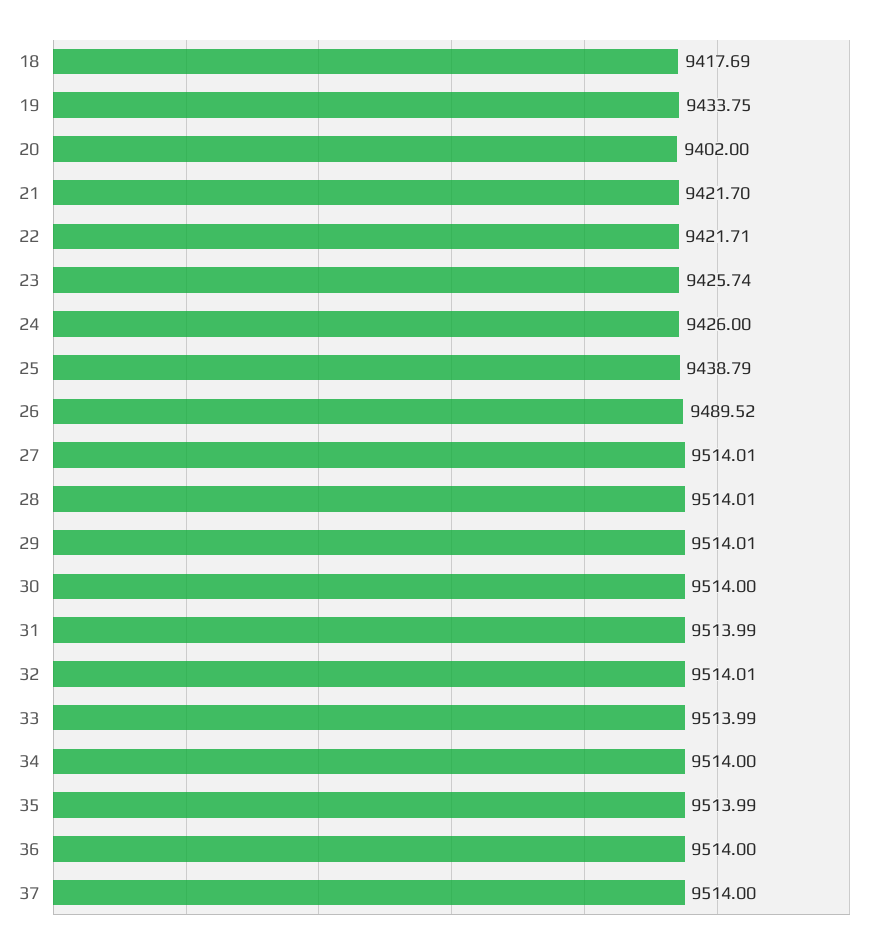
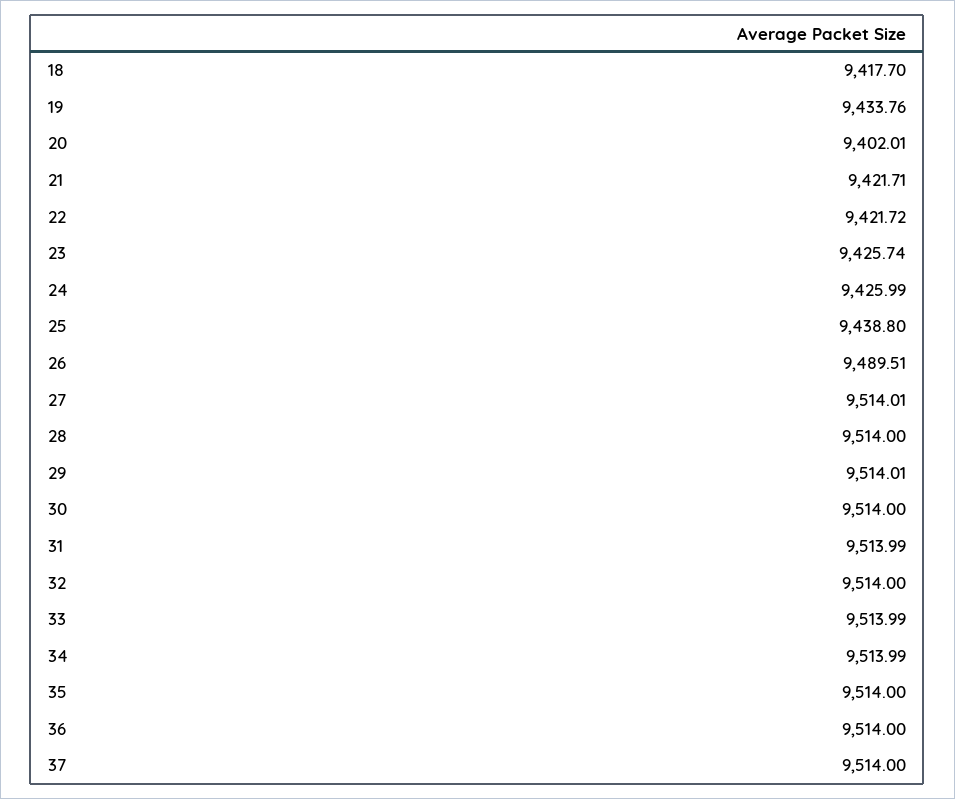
18: 9417.69 -> 9417.7
19: 9433.75 -> 9433.76
20: 9402 -> 9402.01
21: 9421.7 -> 9421.71
22: 9421.71 -> 9421.72
24: 9426 -> 9425.99
25: 9438.79 -> 9438.8
26: 9489.52 -> 9489.51
28: 9514.01 -> 9514
32: 9514.01 -> 9514
34: 9514 -> 9513.99
35: 9513.99 -> 9514

